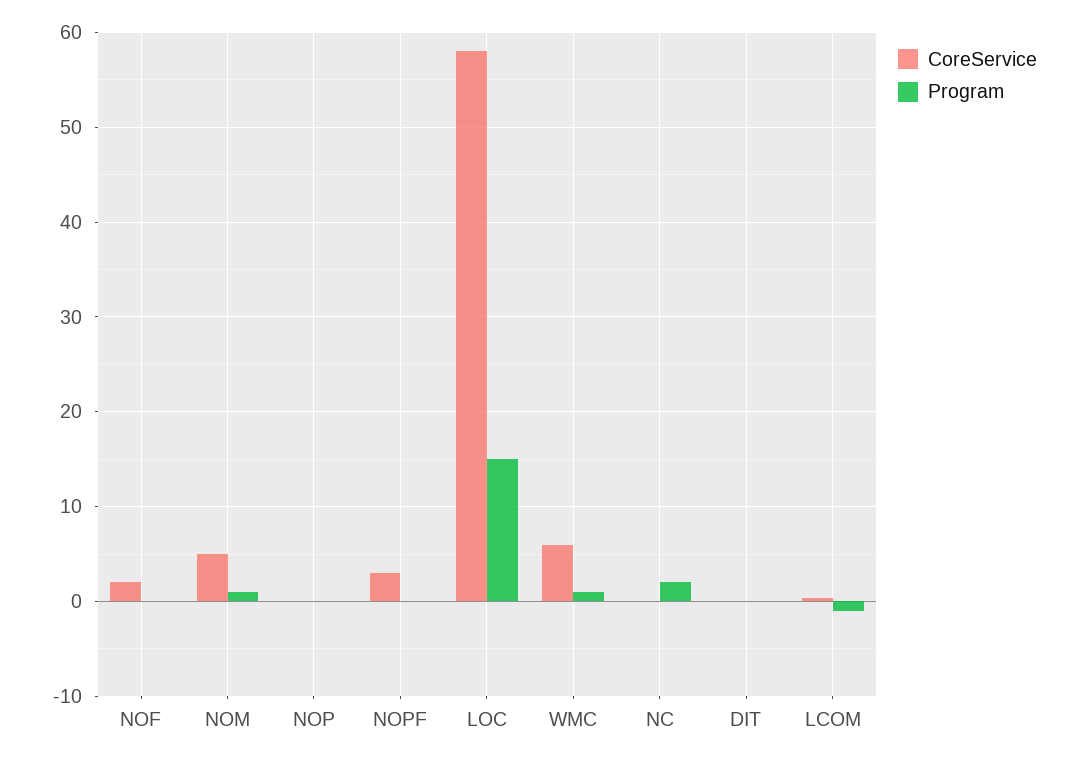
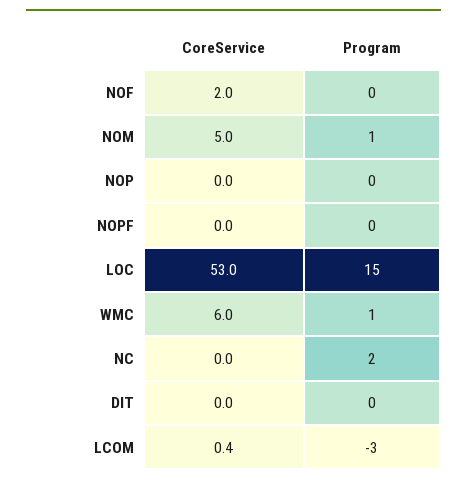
CoreService, NOPF: 3 -> 0
CoreService, LOC: 58 -> 53
Program, LCOM: -1 -> -3

